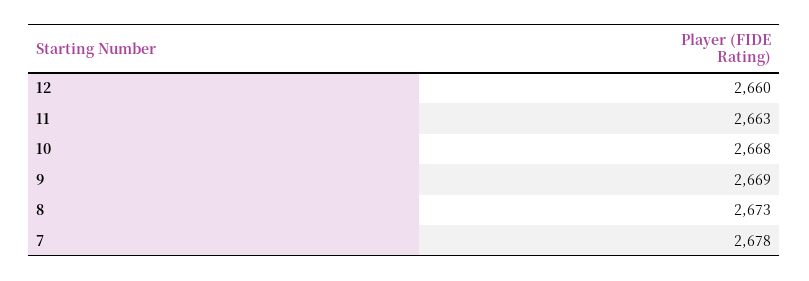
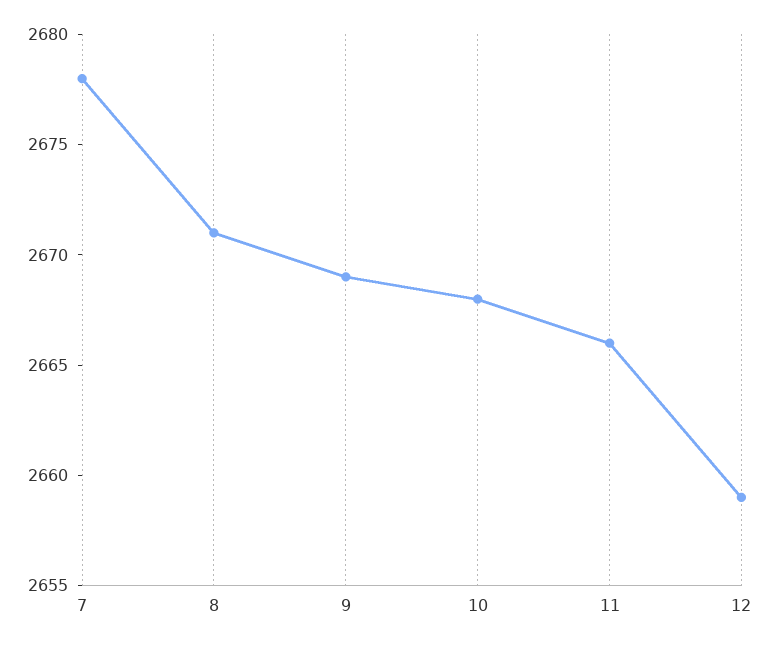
12: 2660 -> 2659
11: 2663 -> 2666
8: 2673 -> 2671

